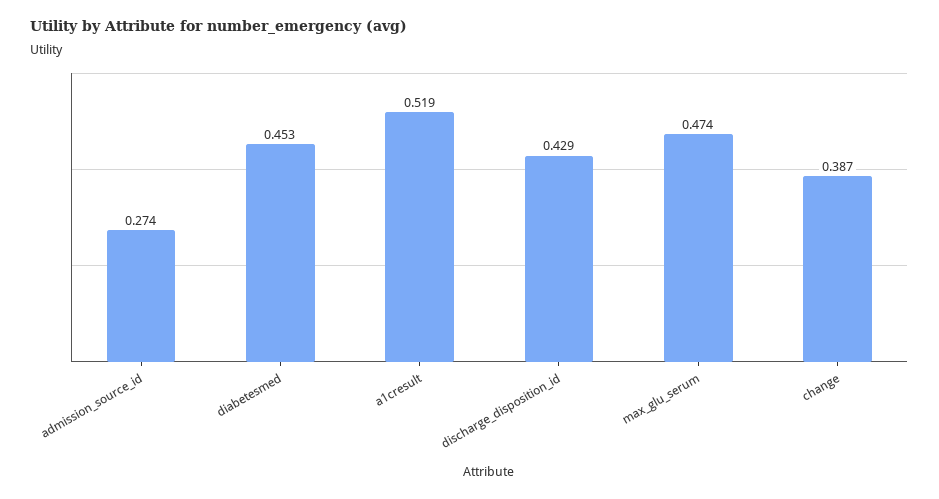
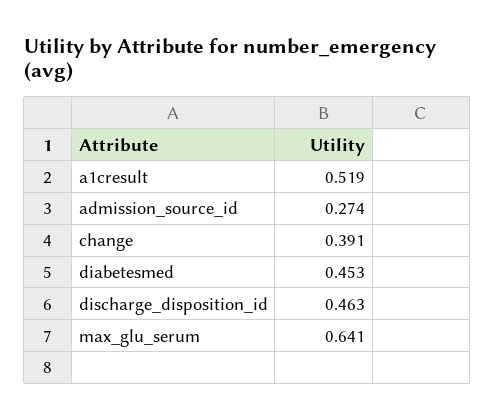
discharge_disposition_id: 0.429 -> 0.463
max_glu_serum: 0.474 -> 0.641
change: 0.387 -> 0.391

